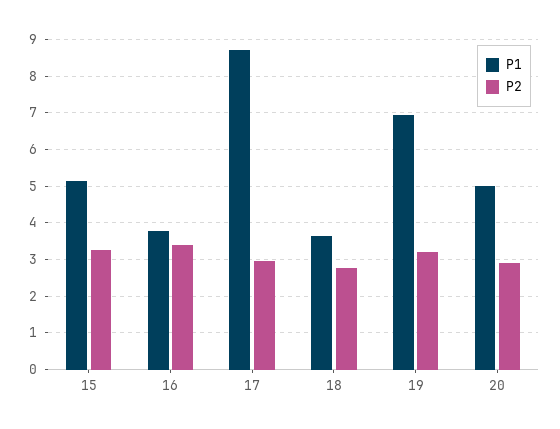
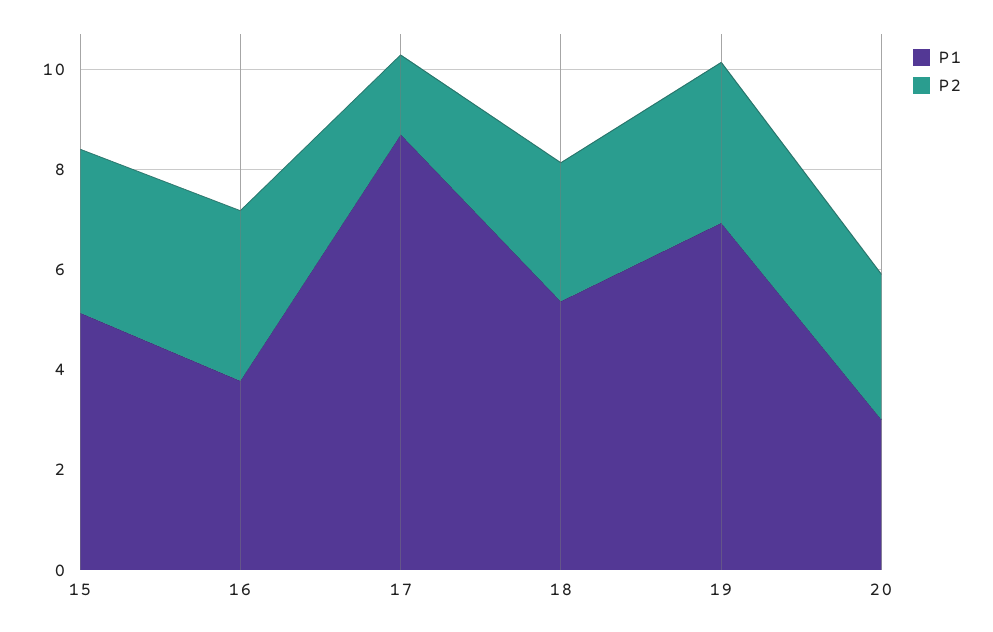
P2, 17: 3 -> 1.5
P1, 18: 3.6 -> 5.5
P1, 20: 5 -> 3

